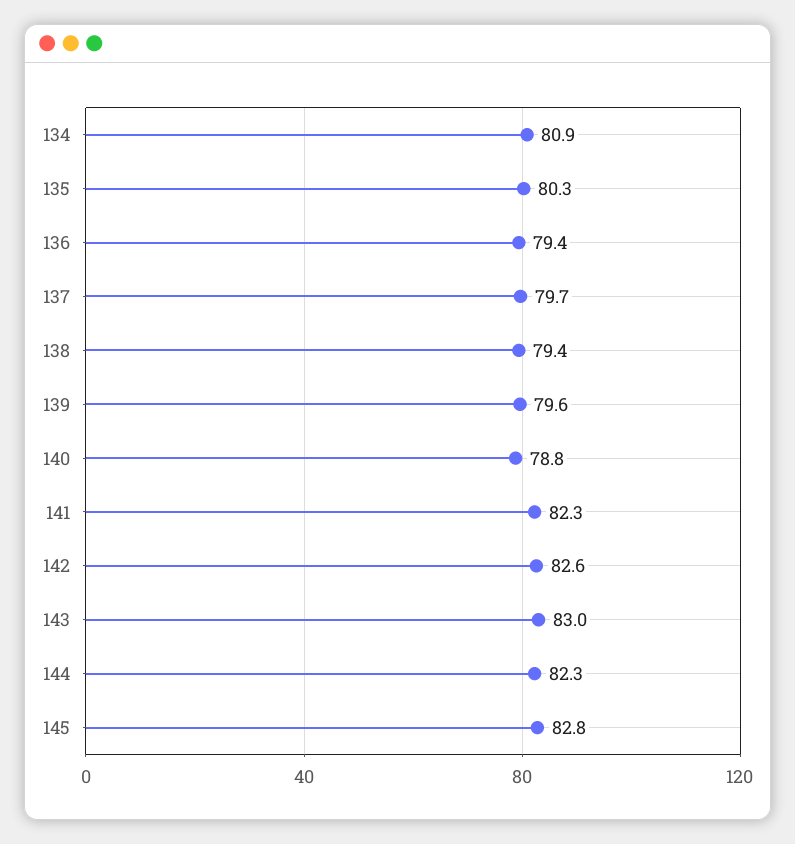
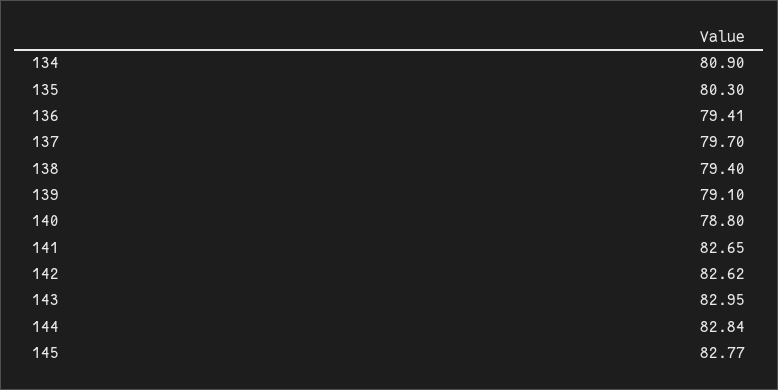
139: 79.6 -> 79.1
141: 82.3 -> 82.65
144: 82.3 -> 82.84

